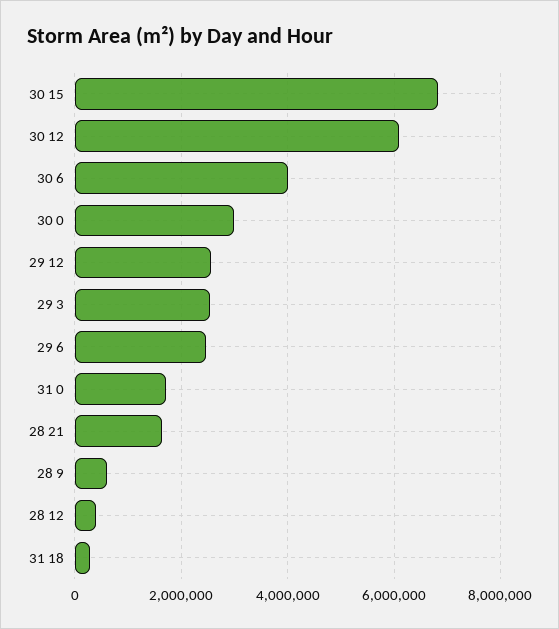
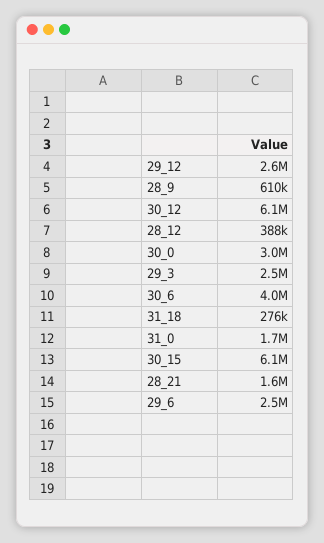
30 15: 6800000 -> 6100000

